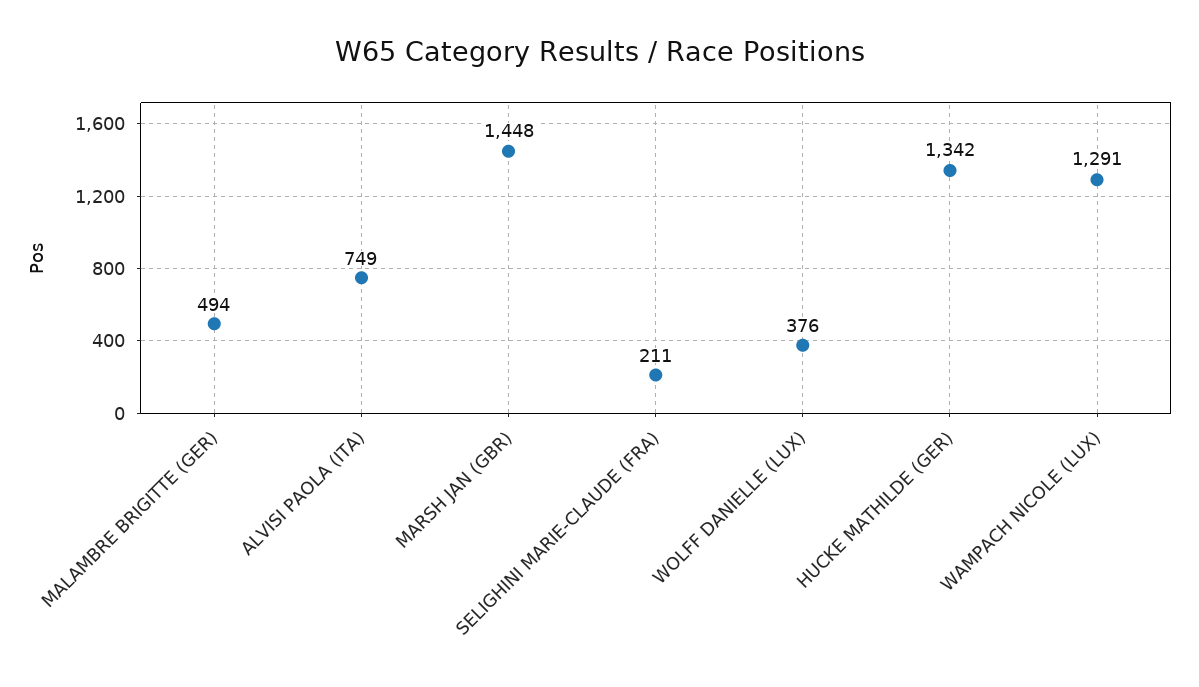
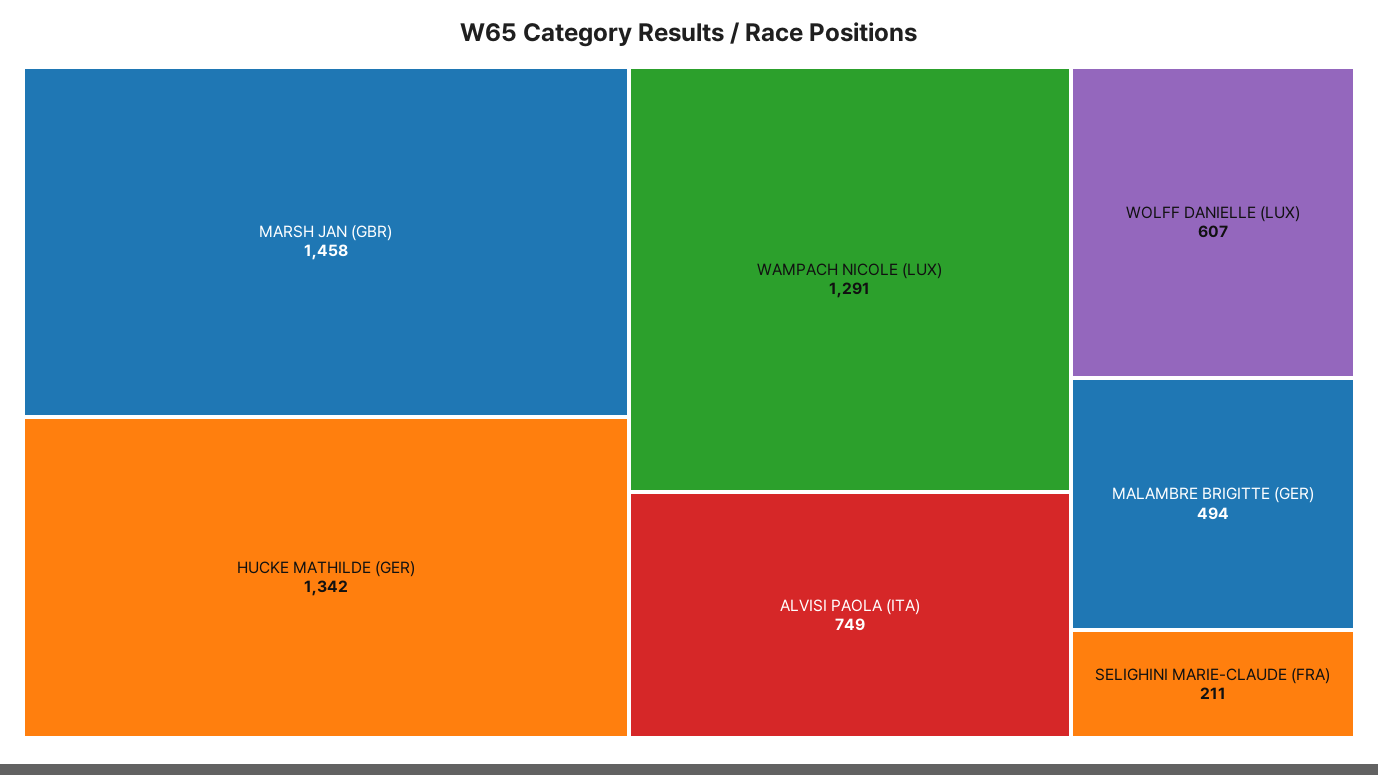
MARSH JAN (GBR): 1448 -> 1458
WOLFF DANIELLE (LUX): 376 -> 607

